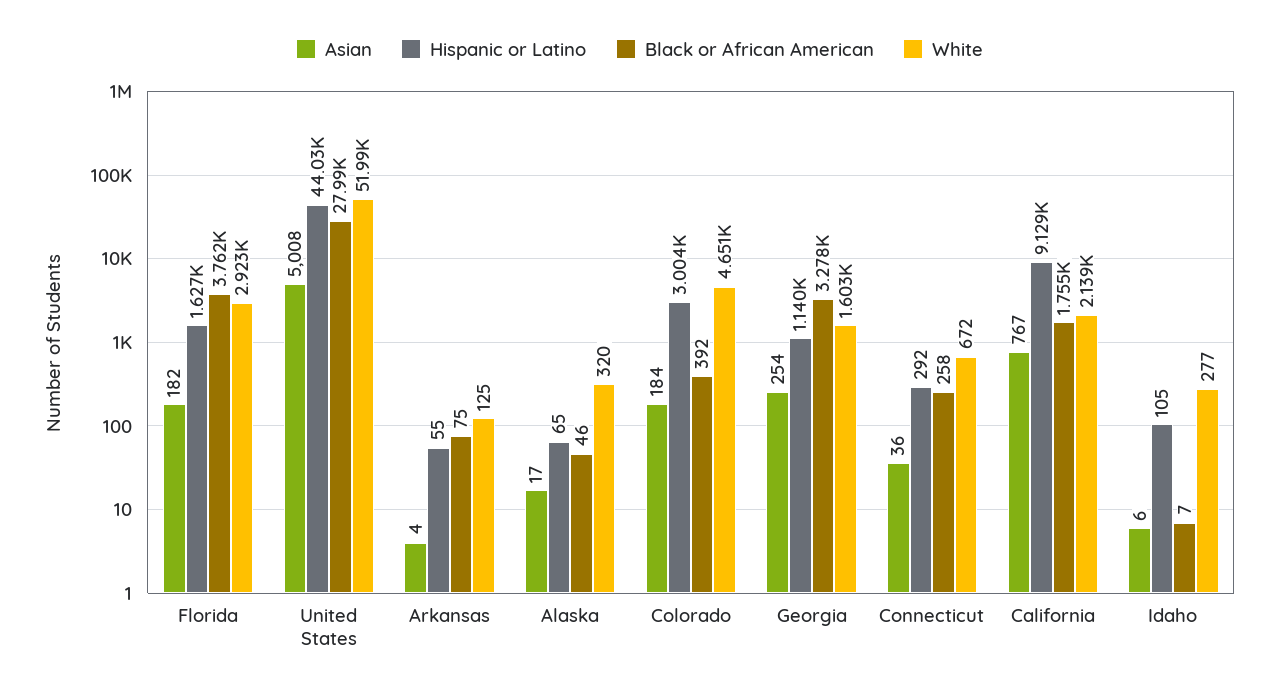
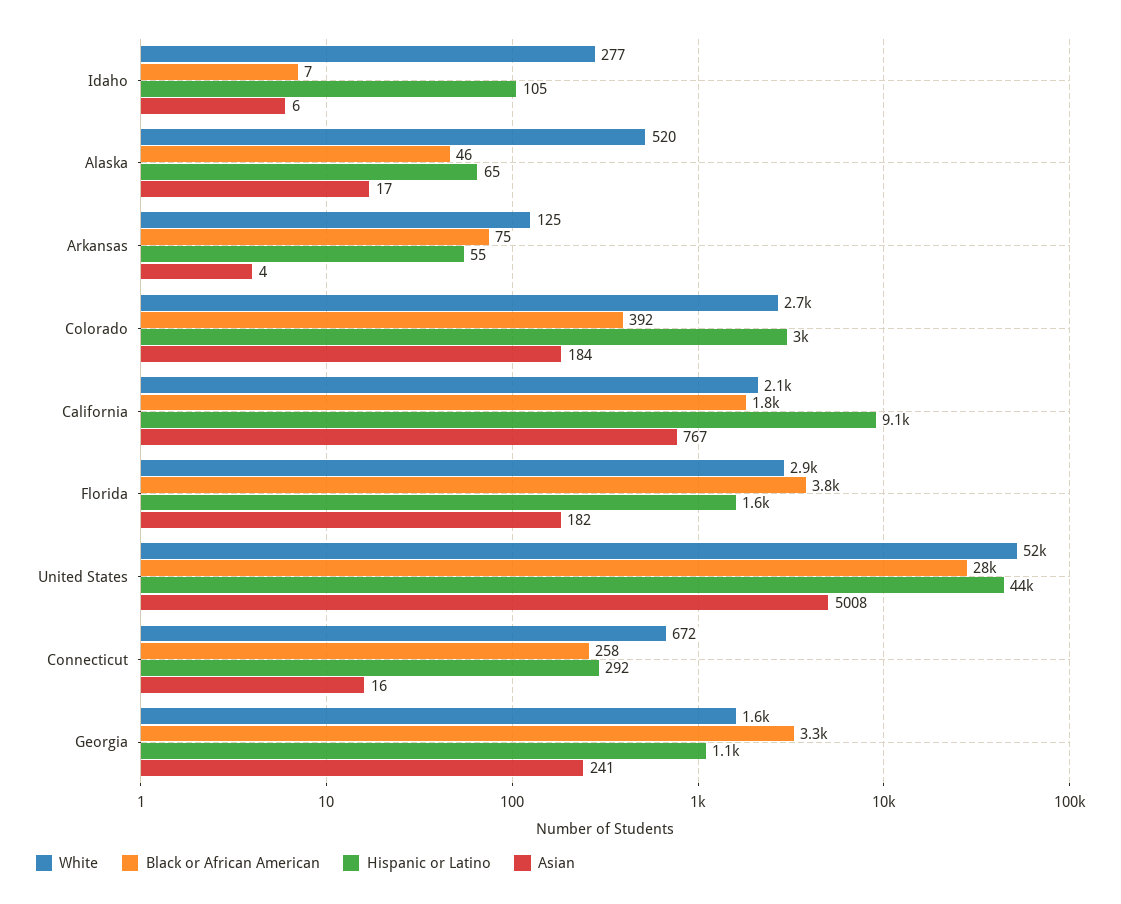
White, Alaska: 320 -> 520
White, Colorado: 4651 -> 2700
Asian, Georgia: 254 -> 241
Asian, Connecticut: 36 -> 16

